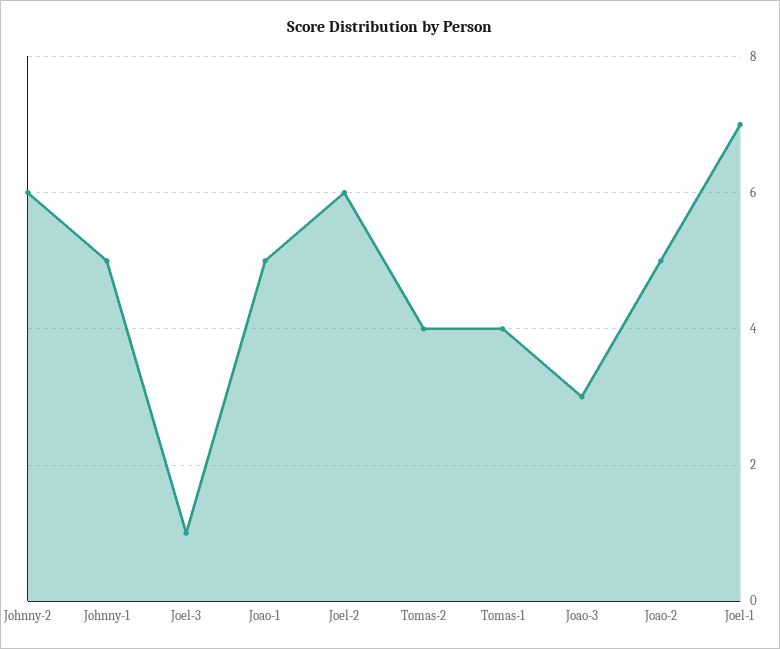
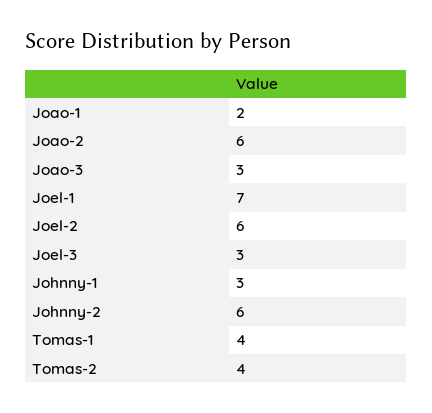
Johnny-1: 5 -> 3
Joel-3: 1 -> 3
Joao-1: 5 -> 2
Joao-2: 5 -> 6

